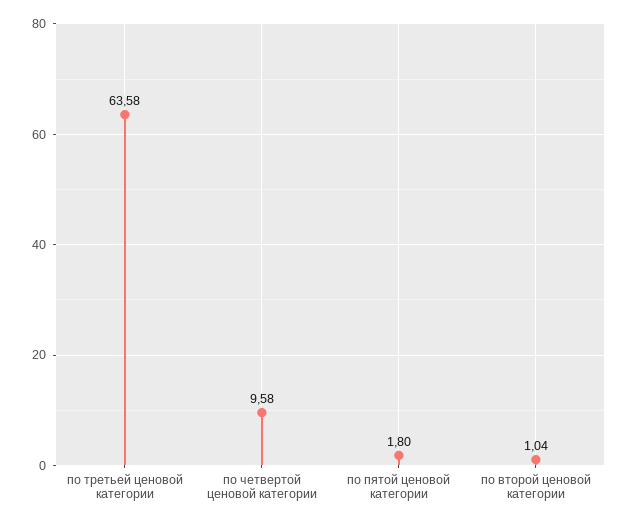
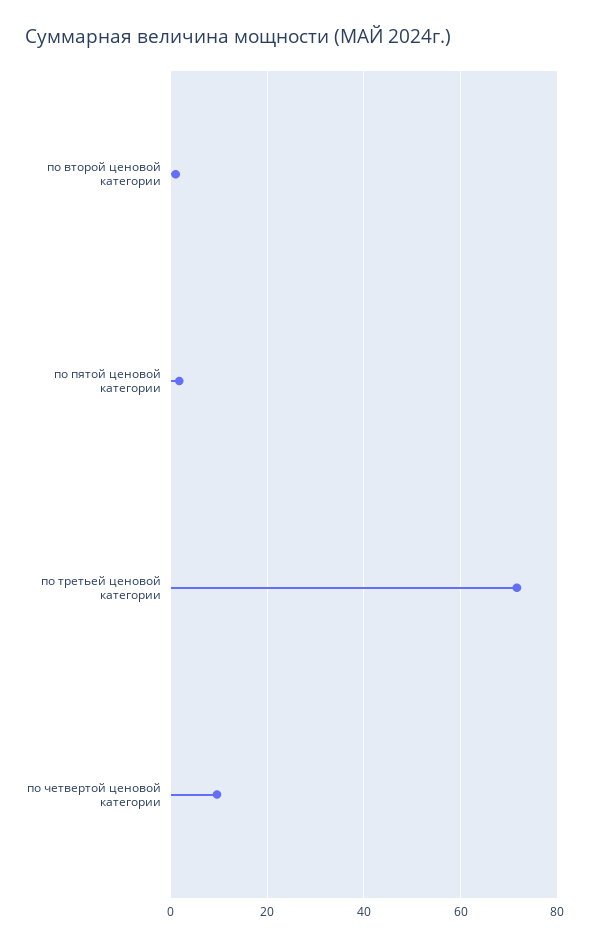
по третьей ценовой категории: 63.58 -> 72

